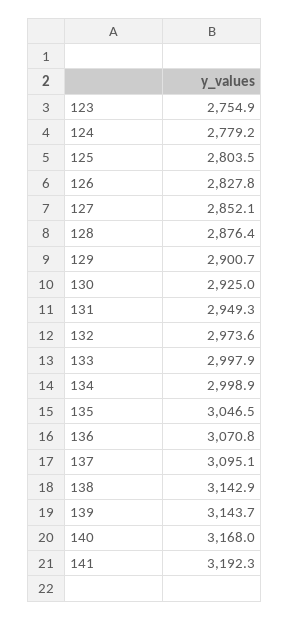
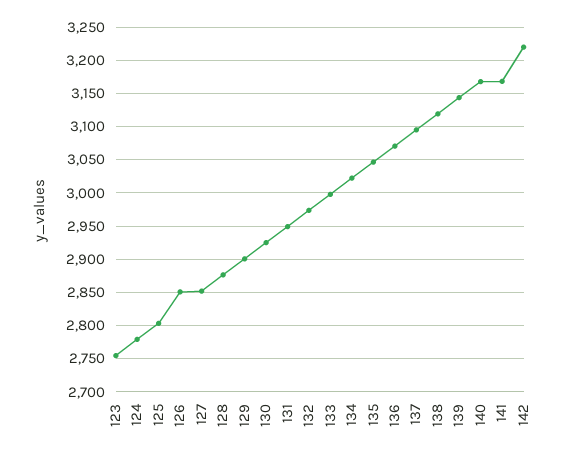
126: 2827.8 -> 2850
134: 2998.9 -> 3020
138: 3142.9 -> 3120
141: 3192.3 -> 3170
142: none -> 3220

